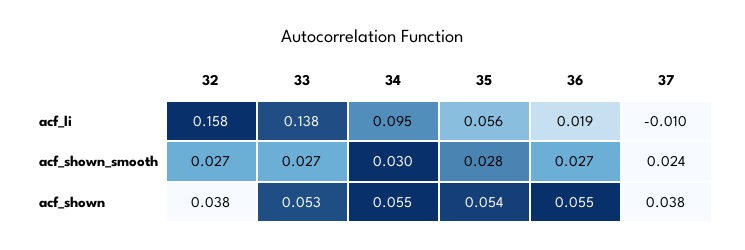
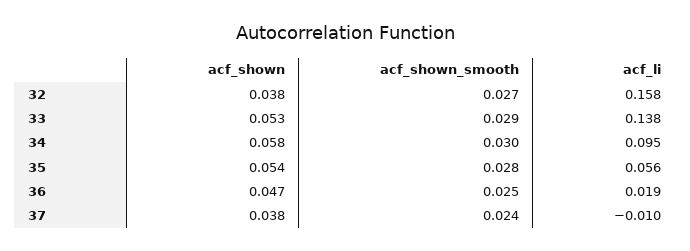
33, acf_shown_smooth: 0.027 -> 0.029
36, acf_shown_smooth: 0.027 -> 0.025
34, acf_shown: 0.055 -> 0.058
36, acf_shown: 0.055 -> 0.047

